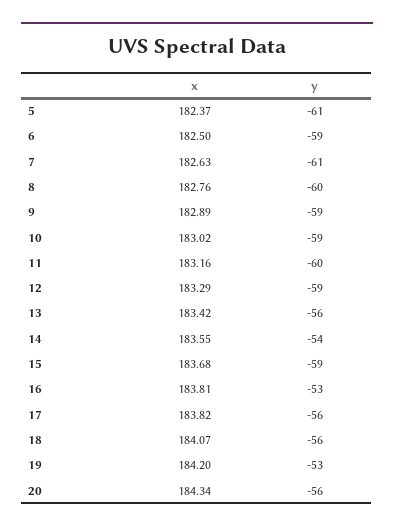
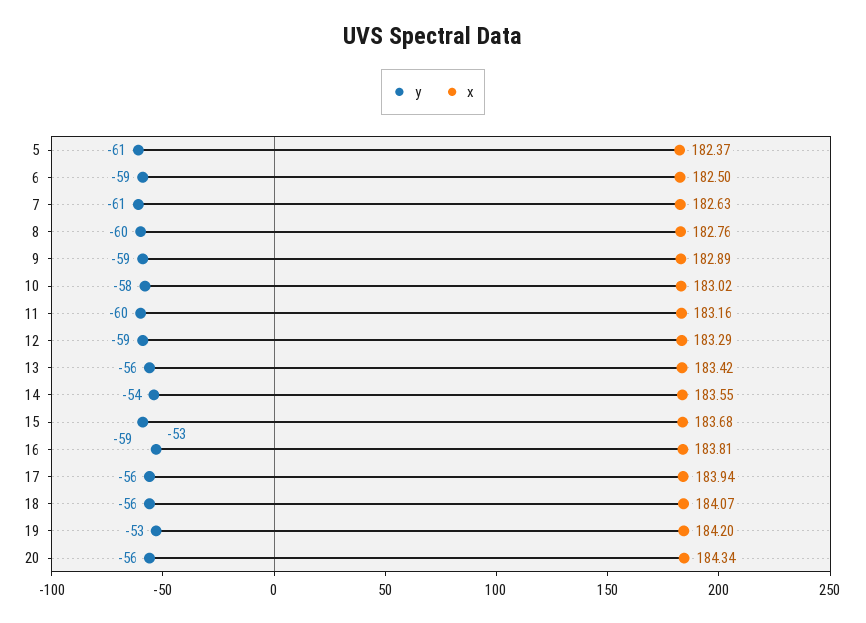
y, 10: -59 -> -58
x, 17: 183.82 -> 183.94

